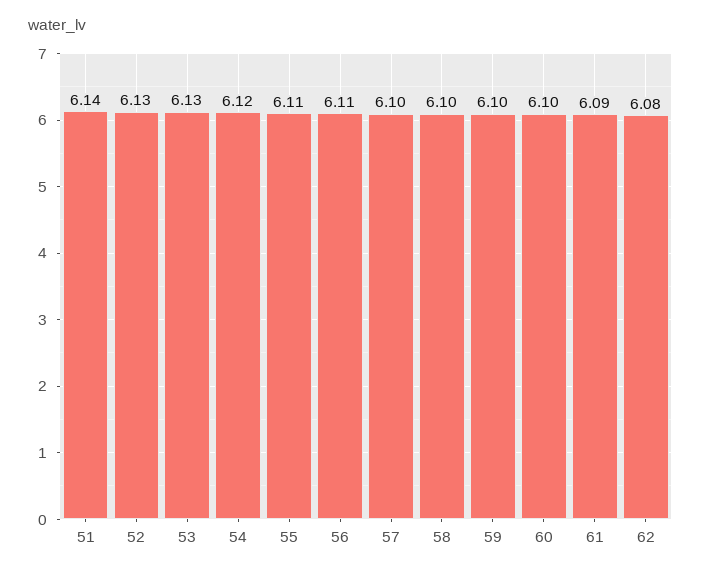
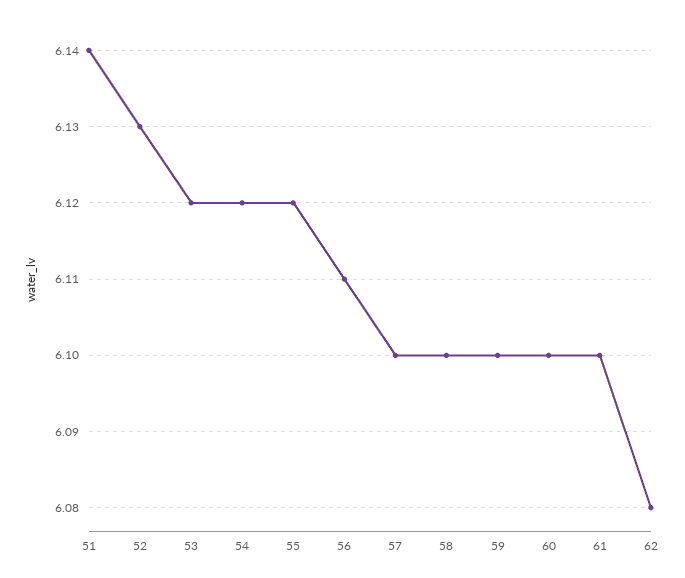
53: 6.13 -> 6.12
55: 6.11 -> 6.12
61: 6.09 -> 6.1

